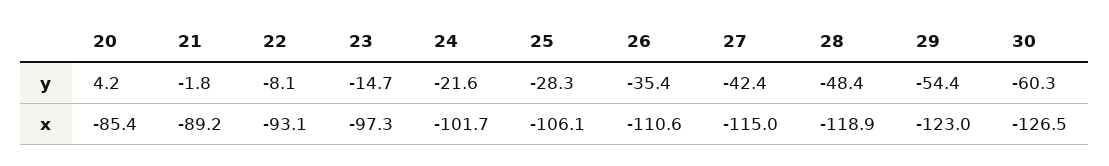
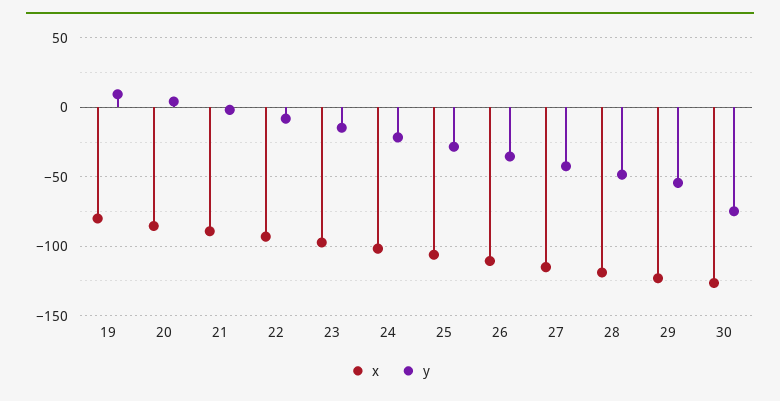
y, 30: -60.3 -> -75
x, 19: none -> -80
y, 19: none -> 10

